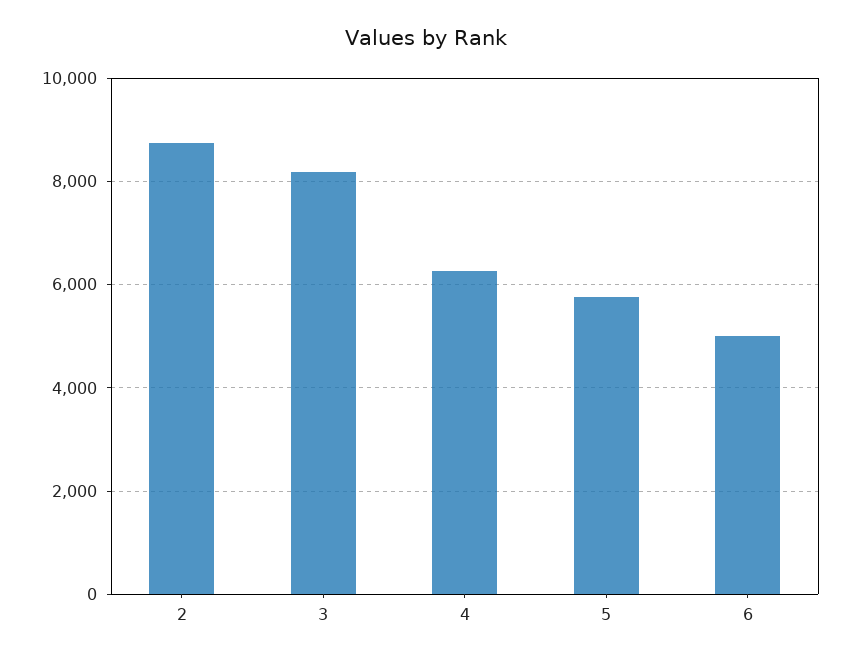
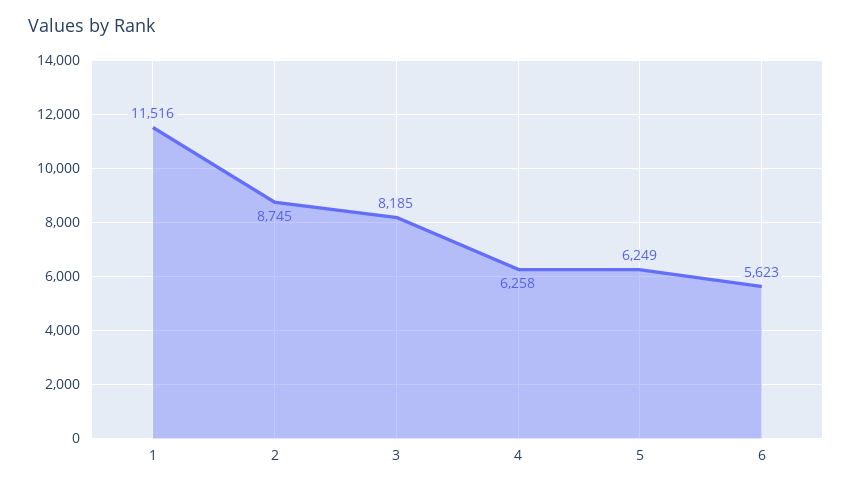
5: 5800 -> 6249
6: 5000 -> 5623
1: none -> 11516

